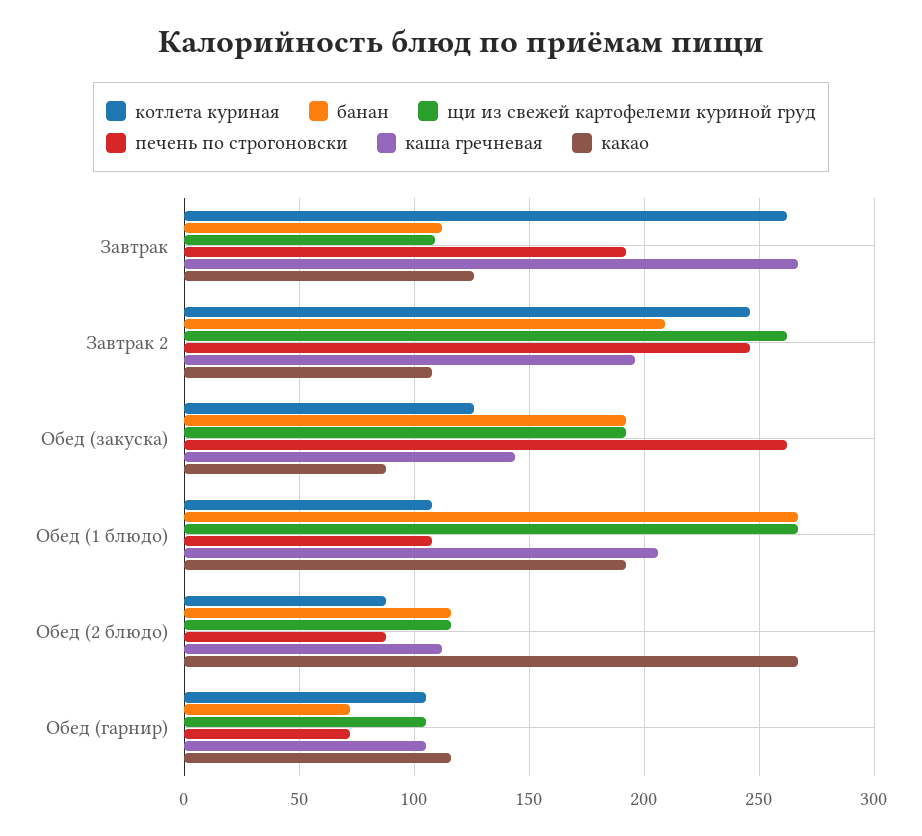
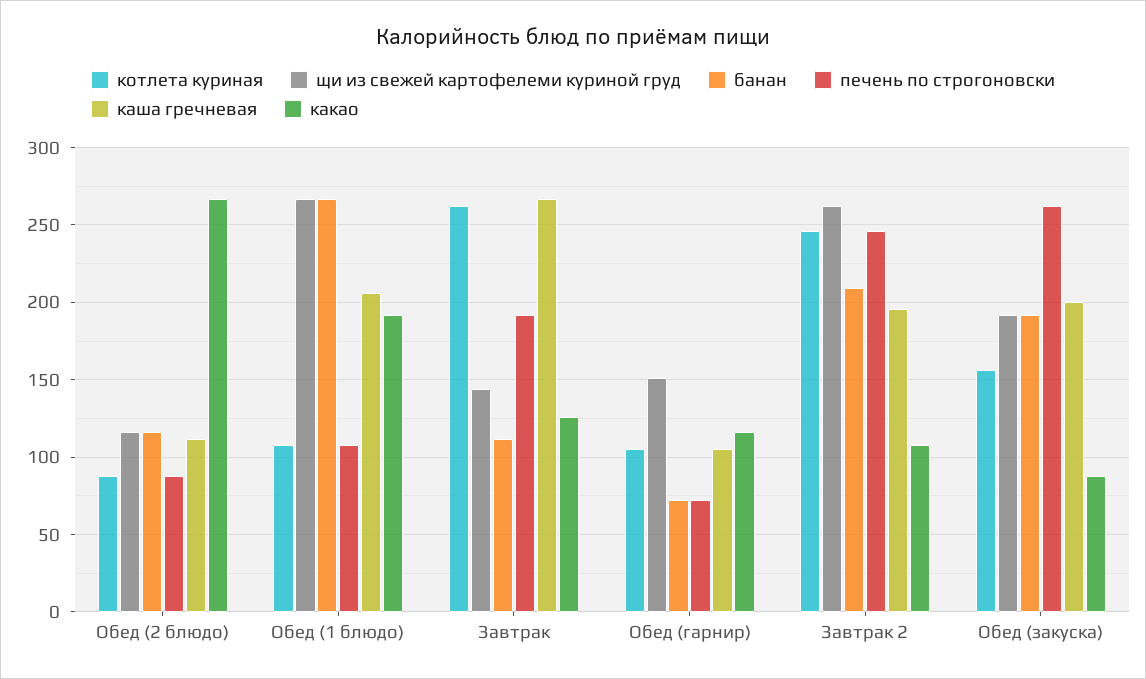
щи из свежей картофелеми куриной груд, Завтрак: 110 -> 145
котлета куриная, Обед (закуска): 125 -> 155
каша гречневая, Обед (закуска): 145 -> 200
щи из свежей картофелеми куриной груд, Обед (гарнир): 105 -> 150

